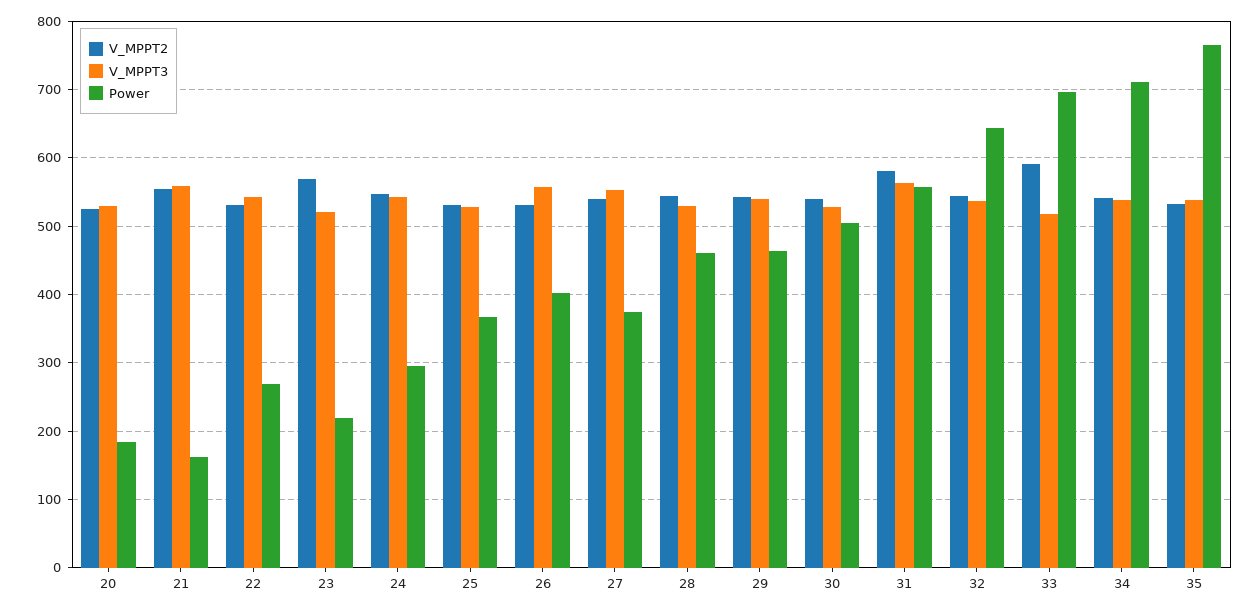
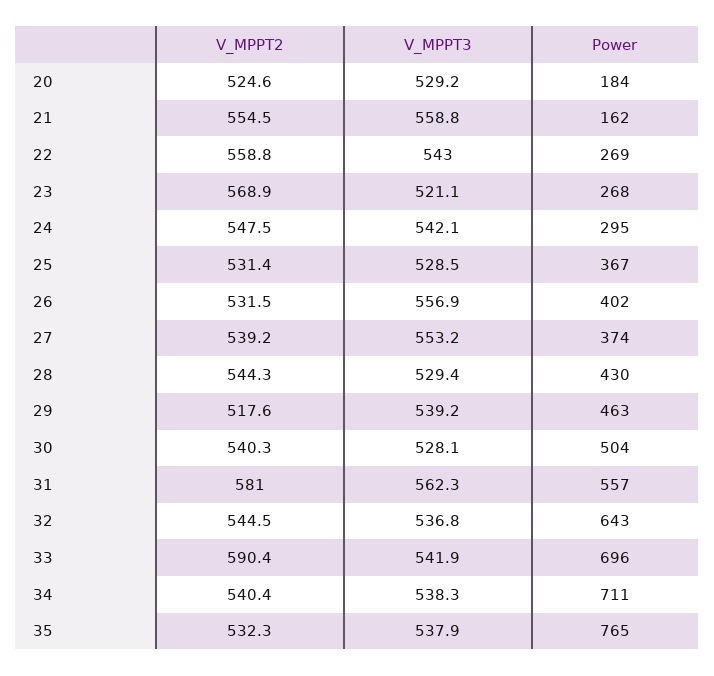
V_MPPT2, 22: 530 -> 558.8
Power, 23: 220 -> 268
Power, 28: 460 -> 430
V_MPPT2, 29: 540 -> 517.6
V_MPPT3, 33: 520 -> 541.9

